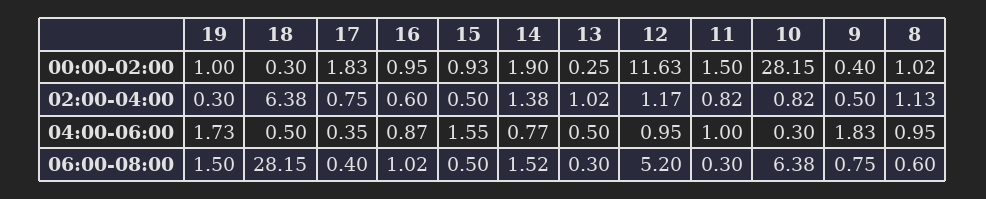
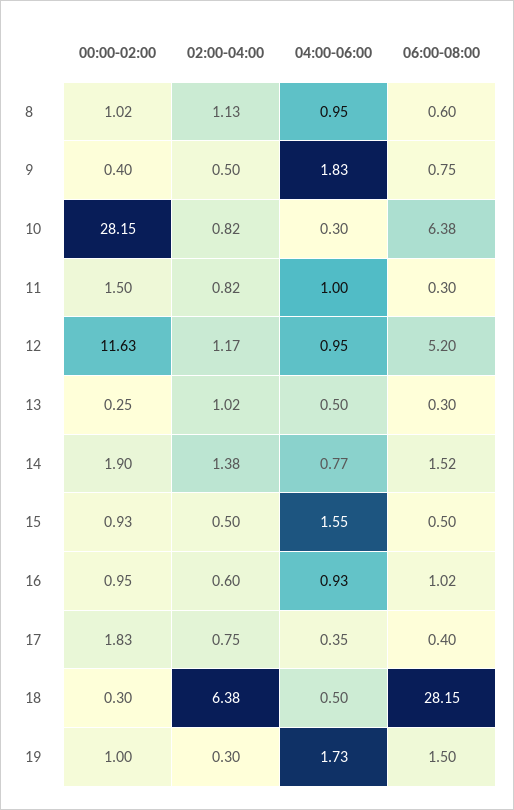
16, 04:00-06:00: 0.87 -> 0.93

